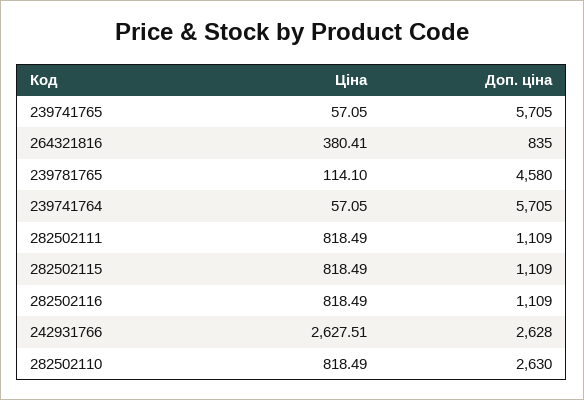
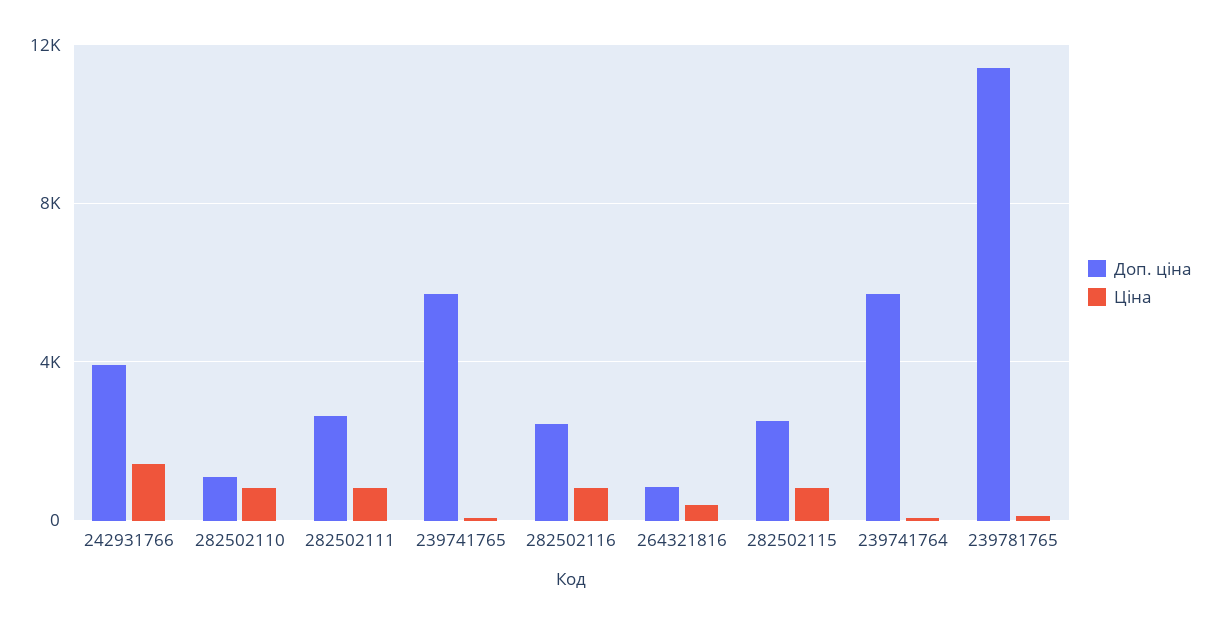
Доп. ціна, 239781765: 4580 -> 11500
Доп. ціна, 282502111: 1109 -> 2500
Доп. ціна, 282502115: 1109 -> 2500
Доп. ціна, 282502116: 1109 -> 2500
Ціна, 242931766: 2627.51 -> 1500
Доп. ціна, 242931766: 2628 -> 4000
Доп. ціна, 282502110: 2630 -> 1000

